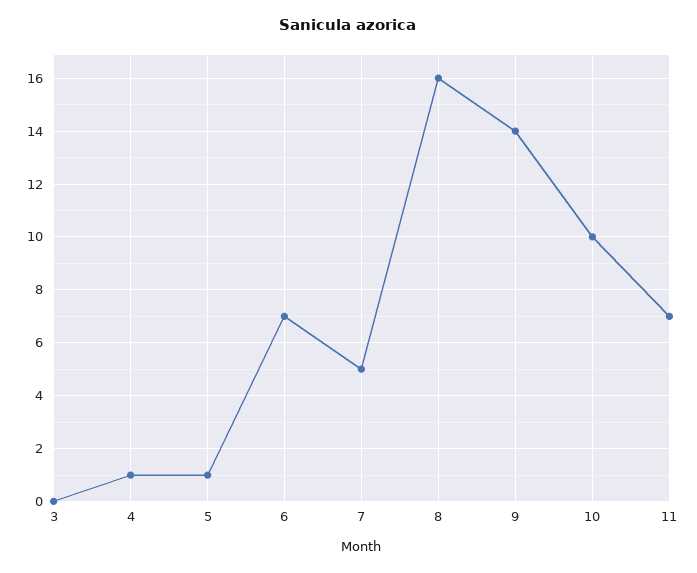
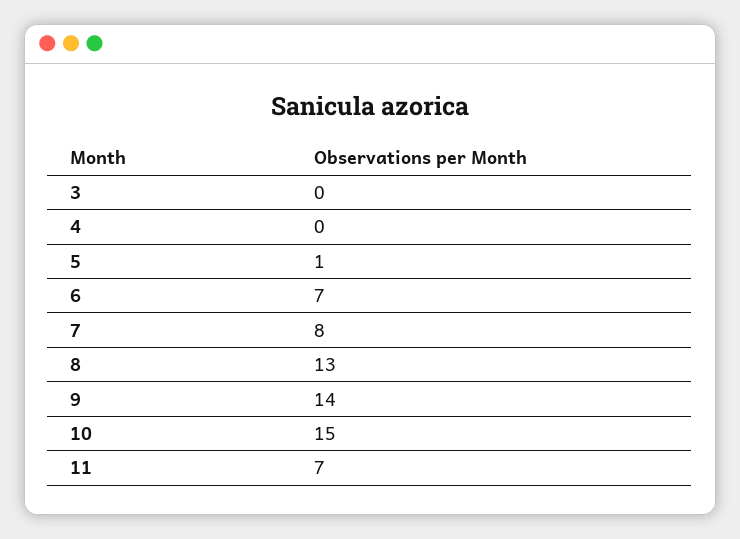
4: 1 -> 0
7: 5 -> 8
8: 16 -> 13
10: 10 -> 15

